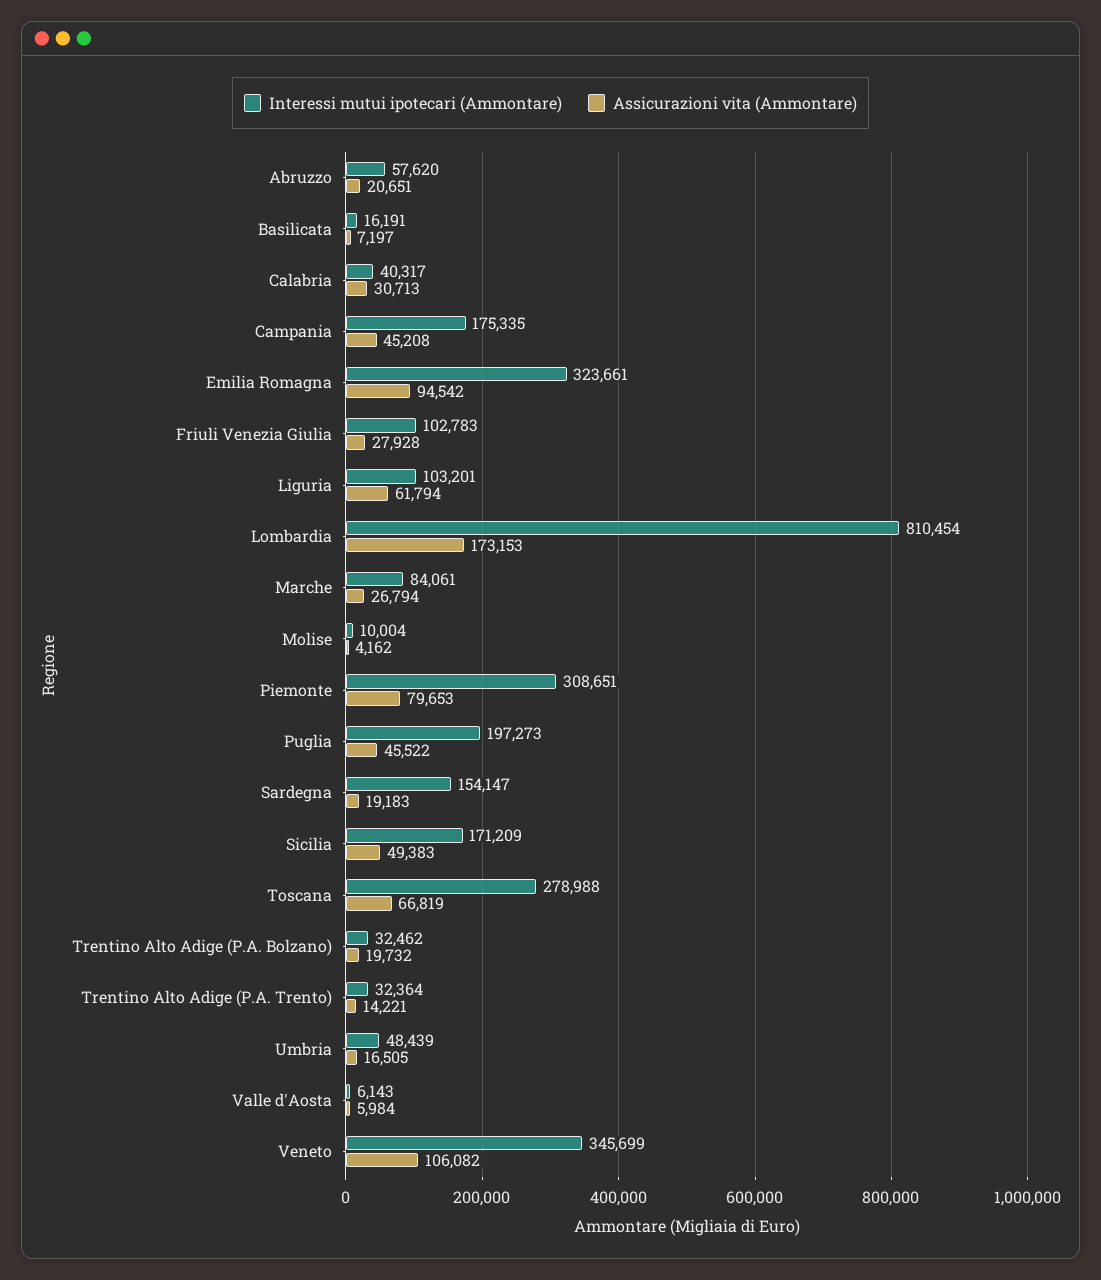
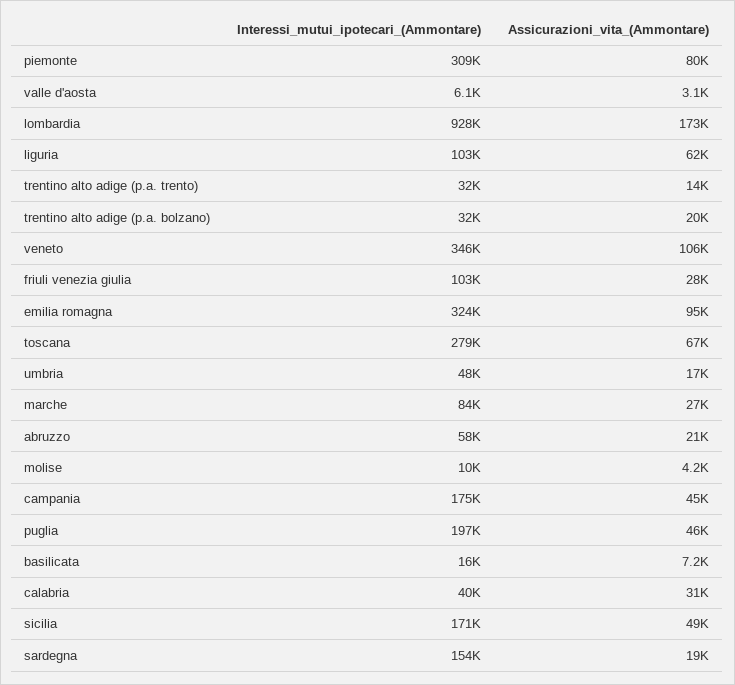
Interessi mutui ipotecari (Ammontare), Lombardia: 810454 -> 928000
Assicurazioni vita (Ammontare), Valle d'Aosta: 5984 -> 3100

